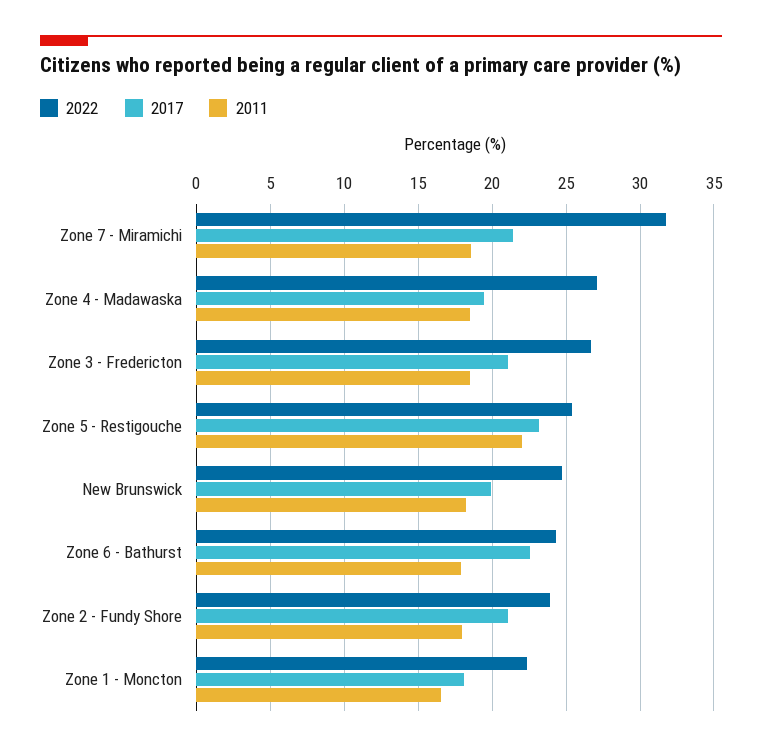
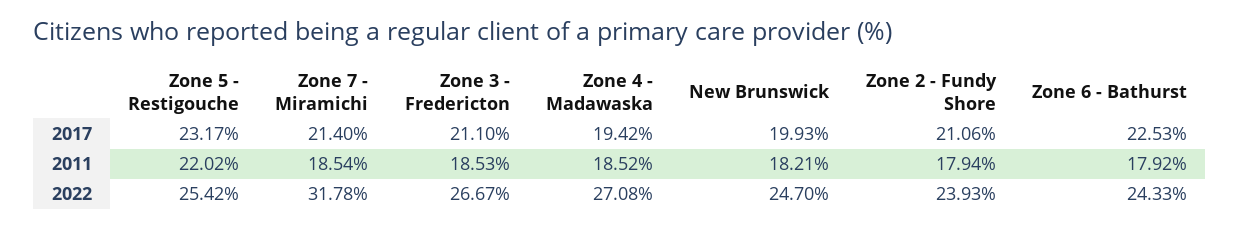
2022, Zone 1 - Moncton: 22.5 -> none
2017, Zone 1 - Moncton: 18 -> none
2011, Zone 1 - Moncton: 16.5 -> none

